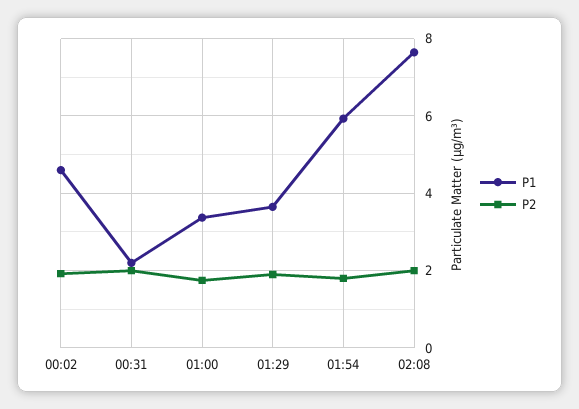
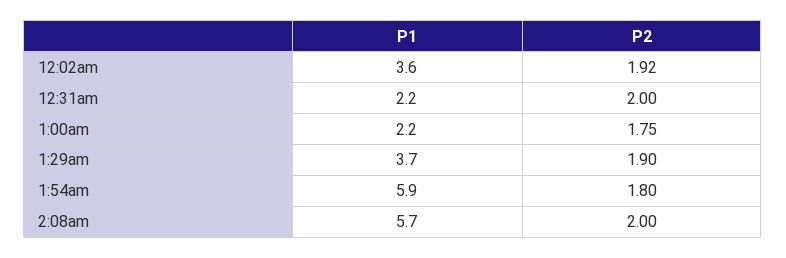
P1, 00:02: 4.6 -> 3.6
P1, 01:00: 3.4 -> 2.2
P1, 02:08: 7.6 -> 5.7

